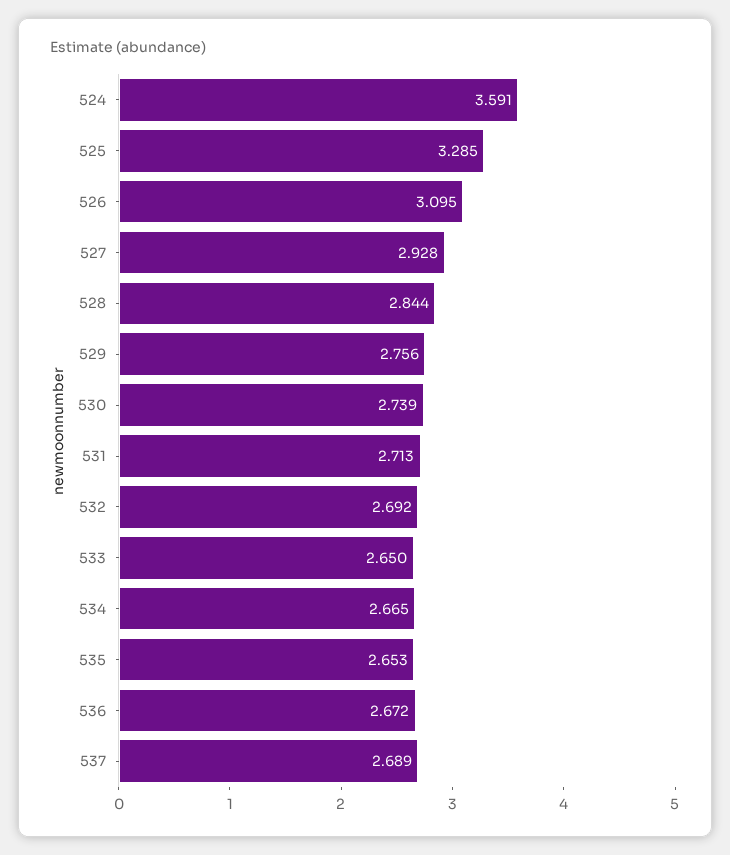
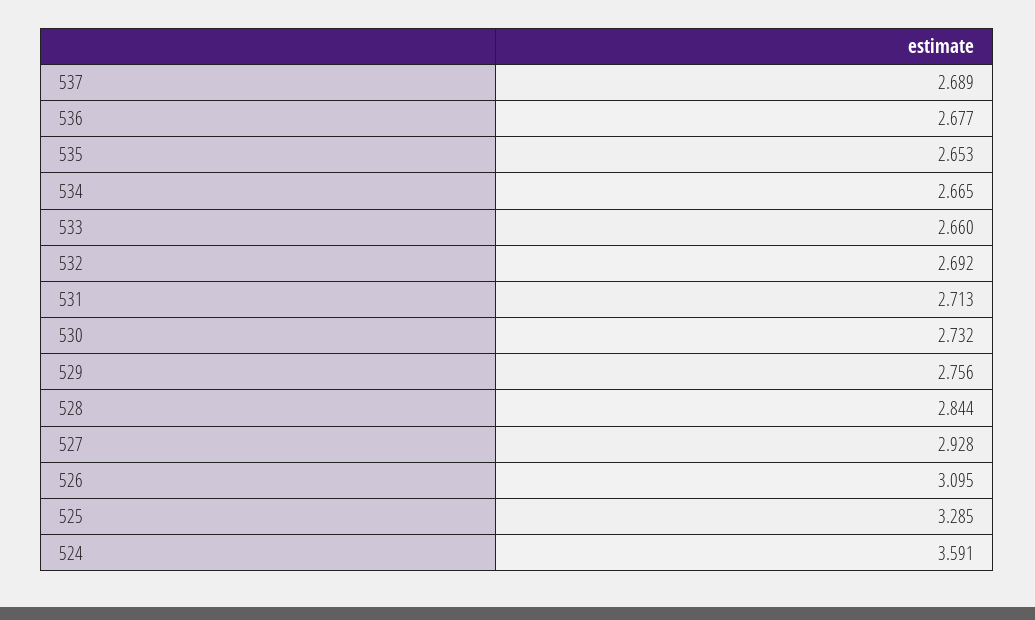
530: 2.739 -> 2.732
533: 2.65 -> 2.66
536: 2.672 -> 2.677

